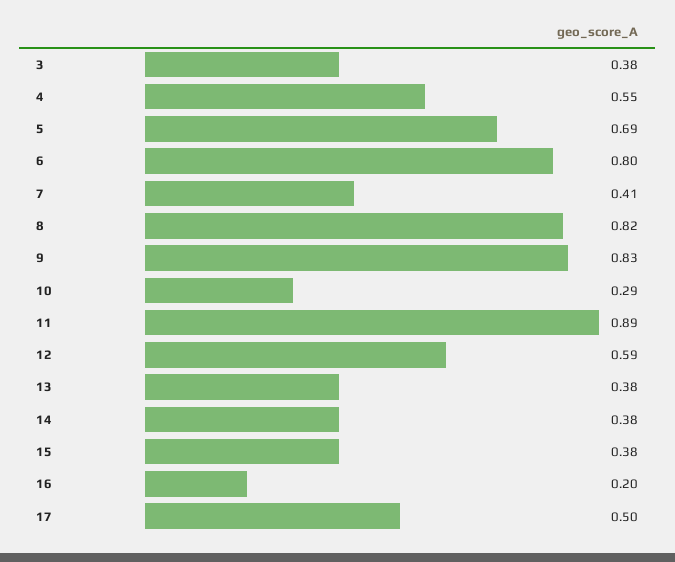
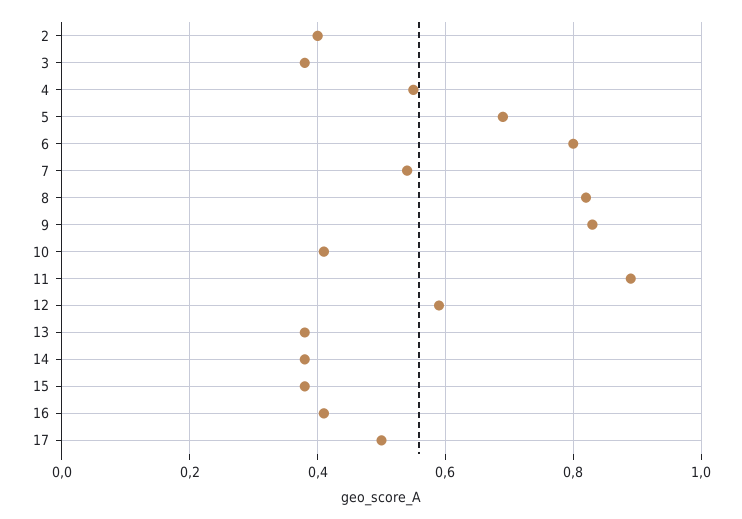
7: 0.41 -> 0.55
10: 0.29 -> 0.4
16: 0.2 -> 0.4
2: none -> 0.4

